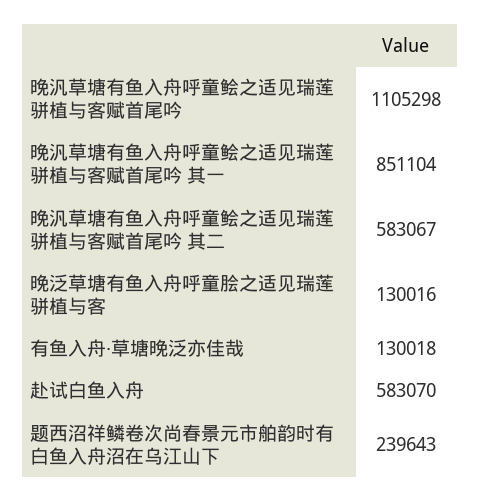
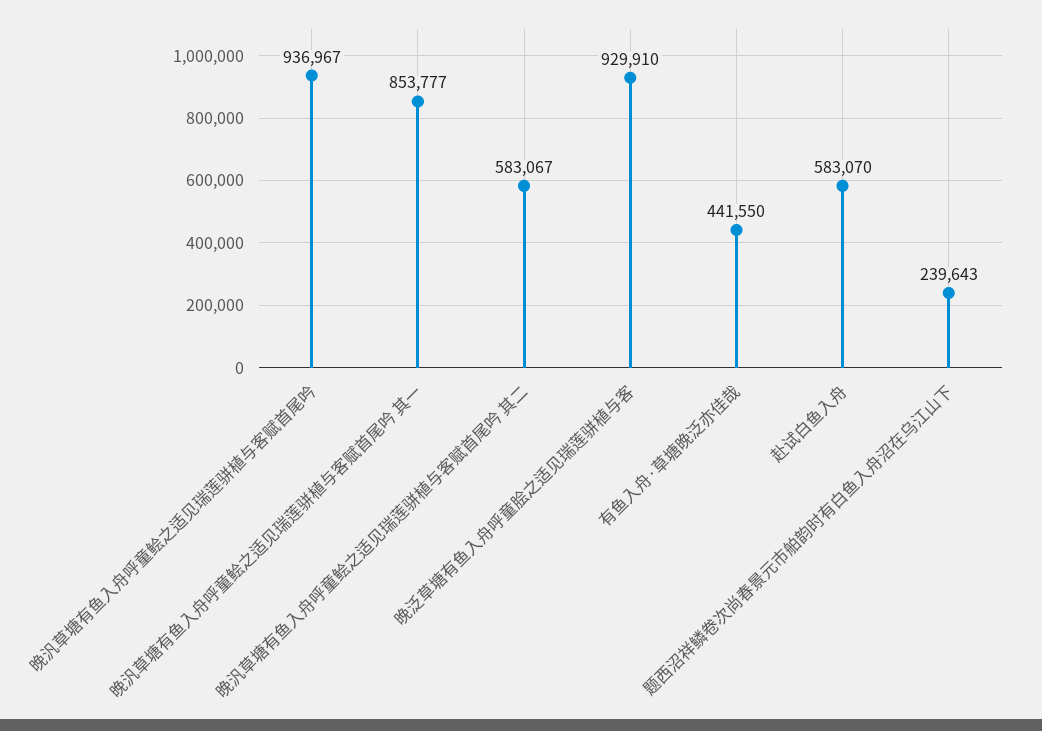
晚汎草塘有鱼入舟呼童鲙之适见瑞莲骈植与客赋首尾吟: 1105298 -> 936967
晚汎草塘有鱼入舟呼童鲙之适见瑞莲骈植与客赋首尾吟 其一: 851104 -> 853777
晚泛草塘有鱼入舟呼童脍之适见瑞莲骈植与客: 130016 -> 929910
有鱼入舟·草塘晚泛亦佳哉: 130018 -> 441550

